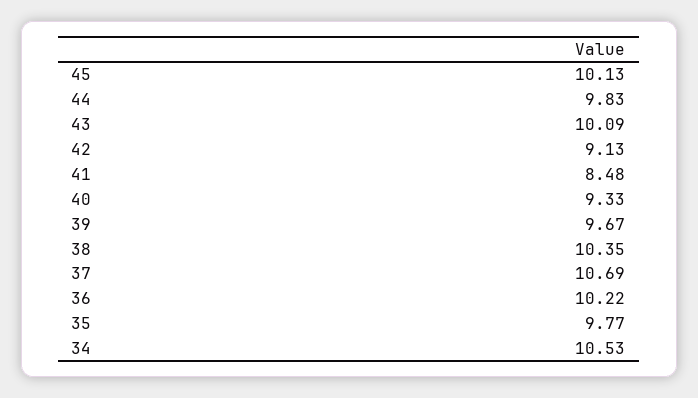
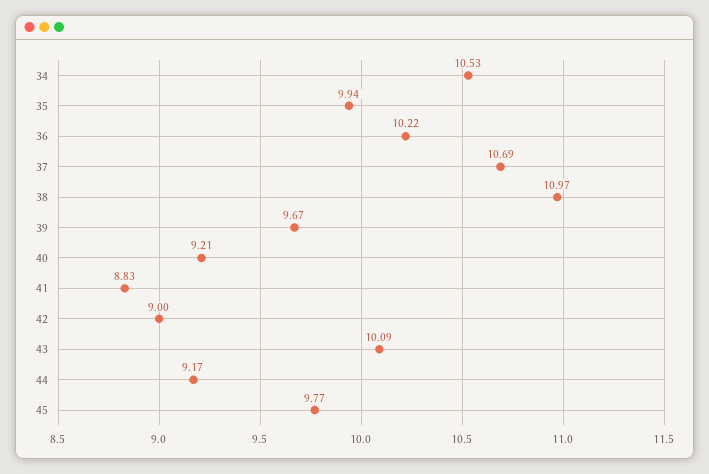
45: 10.13 -> 9.77
44: 9.83 -> 9.17
42: 9.13 -> 9
41: 8.48 -> 8.83
40: 9.33 -> 9.21
38: 10.35 -> 10.97
35: 9.77 -> 9.94

